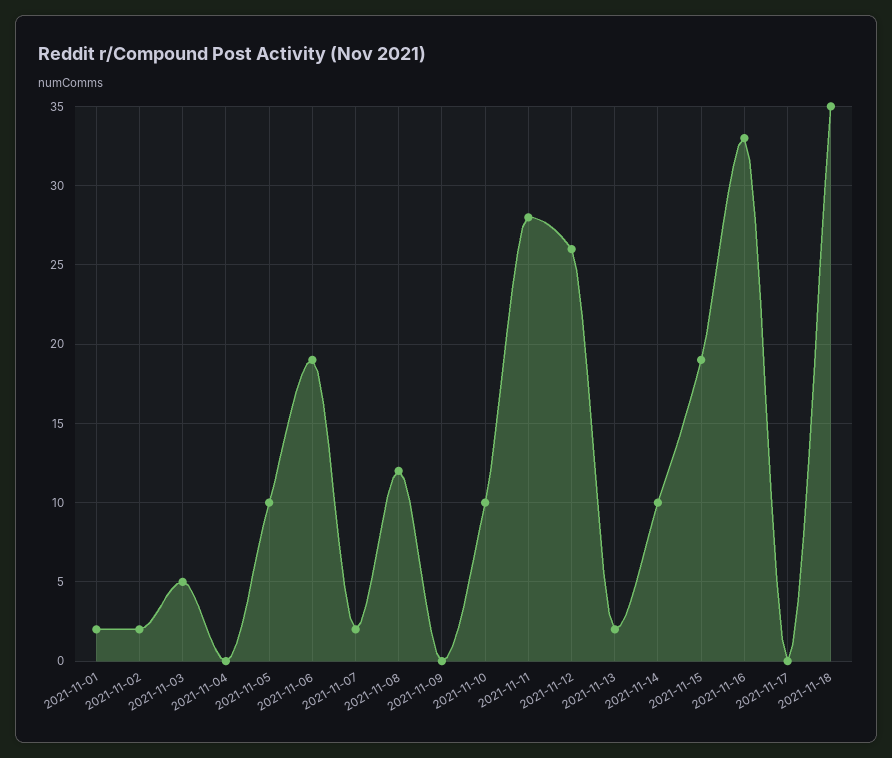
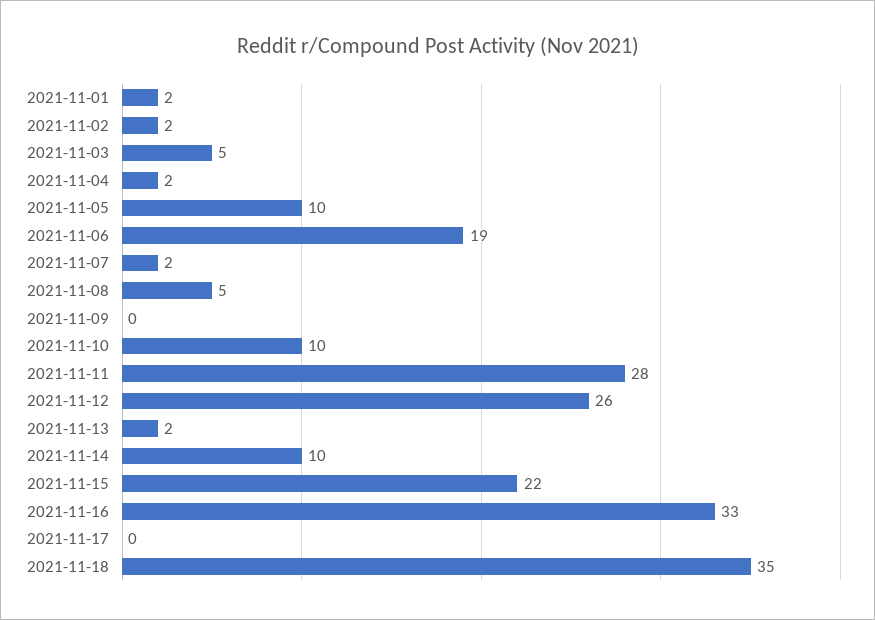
2021-11-04: 0 -> 2
2021-11-08: 12 -> 5
2021-11-15: 19 -> 22

